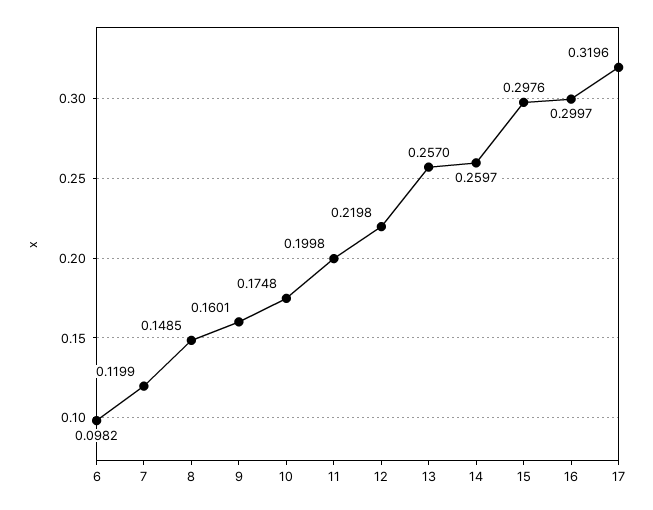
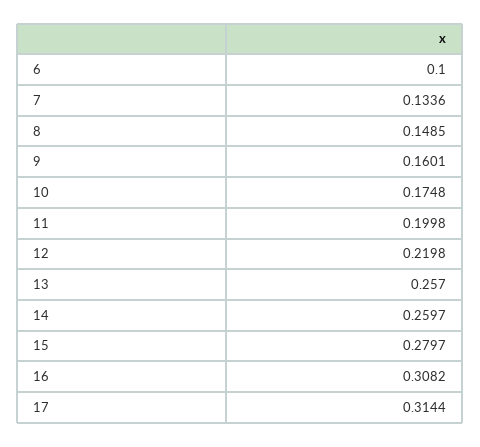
6: 0.0982 -> 0.1
7: 0.1199 -> 0.1336
15: 0.2976 -> 0.2797
16: 0.2997 -> 0.3082
17: 0.3196 -> 0.3144

